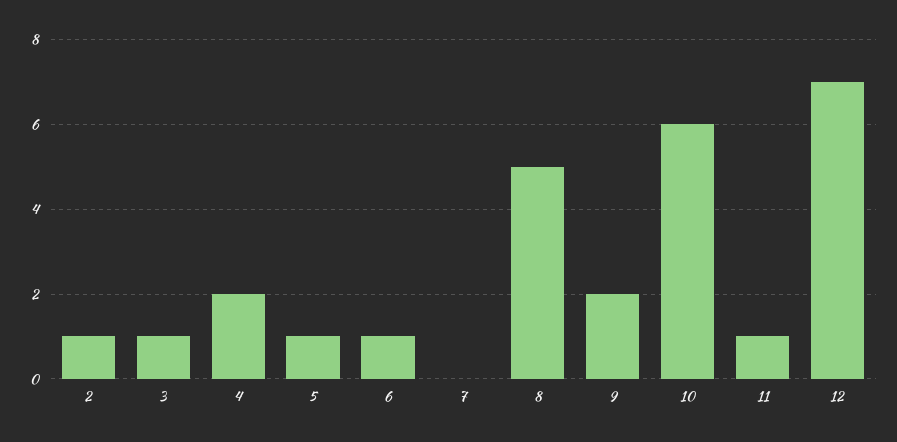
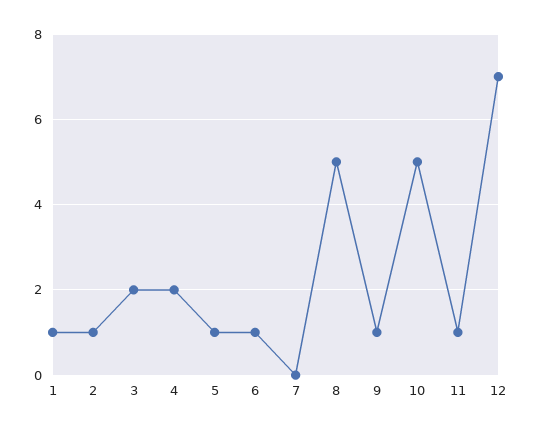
3: 1 -> 2
9: 2 -> 1
10: 6 -> 5
1: none -> 1

